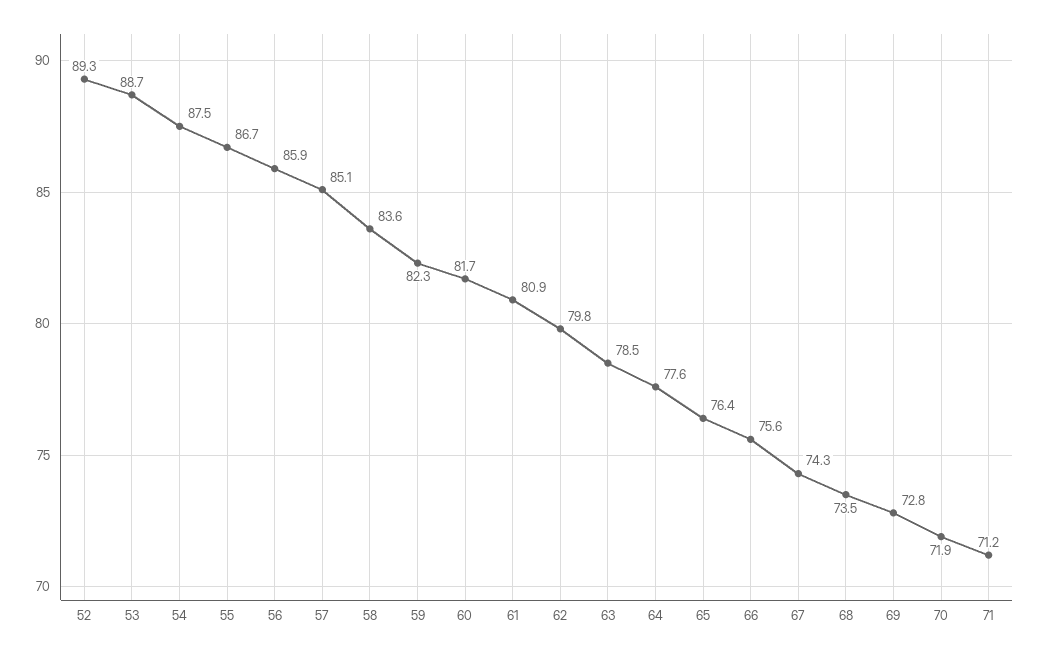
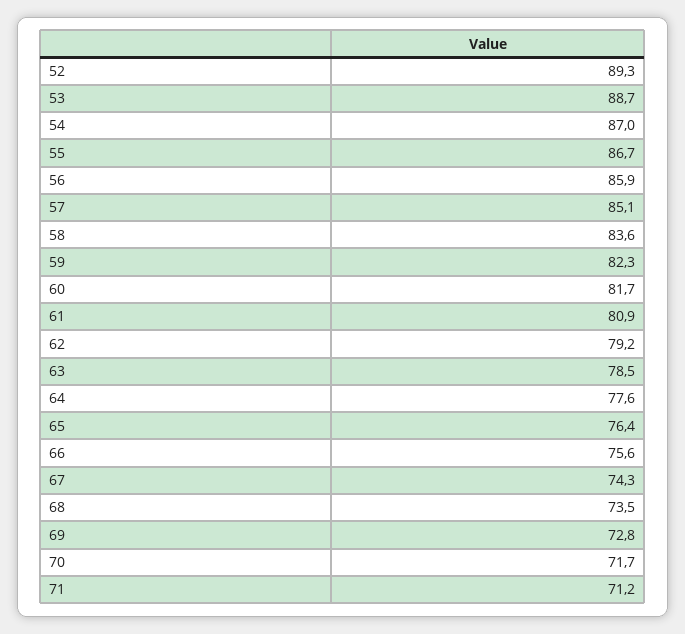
54: 87.5 -> 87
62: 79.8 -> 79.2
70: 71.9 -> 71.7

